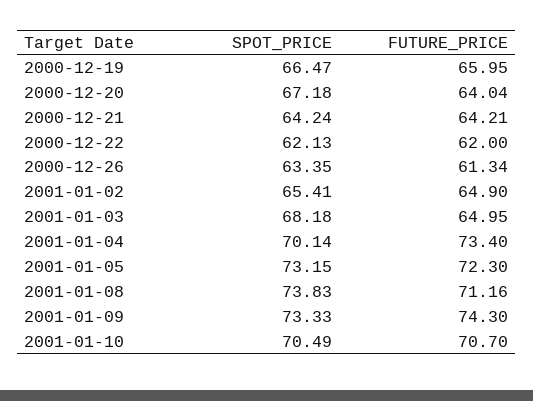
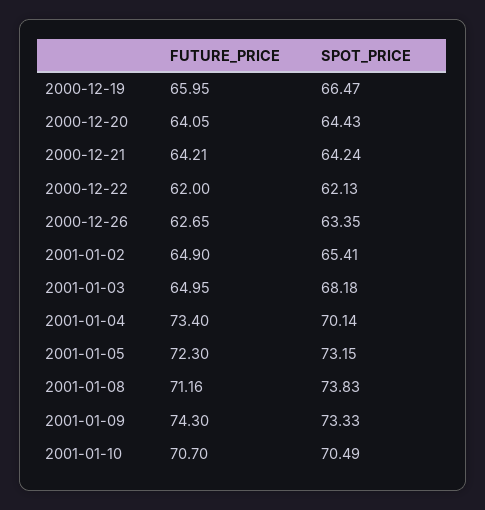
SPOT_PRICE, 2000-12-20: 67.18 -> 64.43
FUTURE_PRICE, 2000-12-20: 64.04 -> 64.05
FUTURE_PRICE, 2000-12-26: 61.34 -> 62.65

